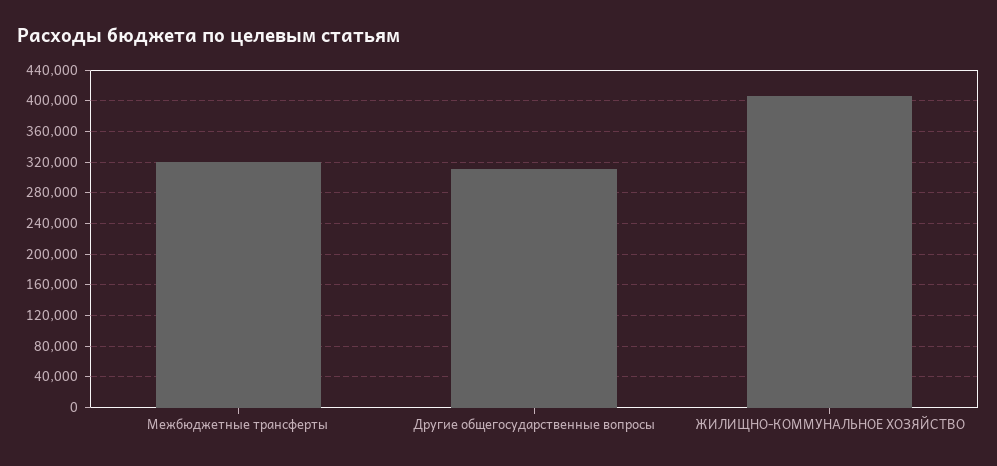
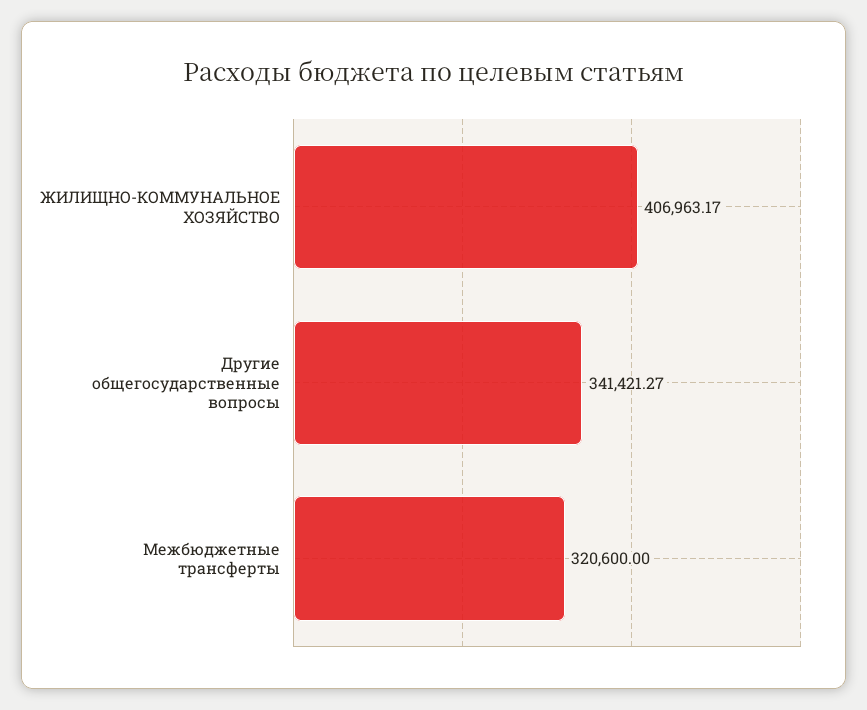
Другие общегосударственные вопросы: 310000 -> 341421.27

